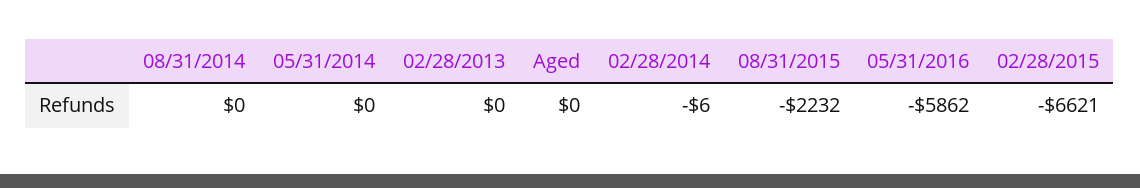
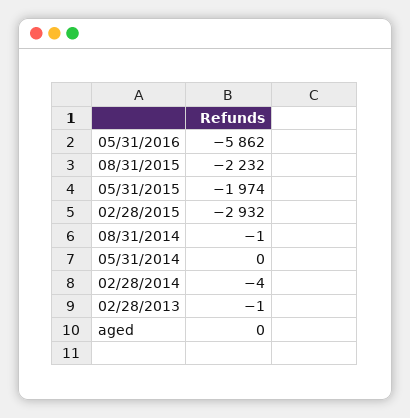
08/31/2014: 0 -> -1
02/28/2013: 0 -> -1
02/28/2014: -6 -> -4
02/28/2015: -6621 -> -2932
05/31/2015: none -> -1974

